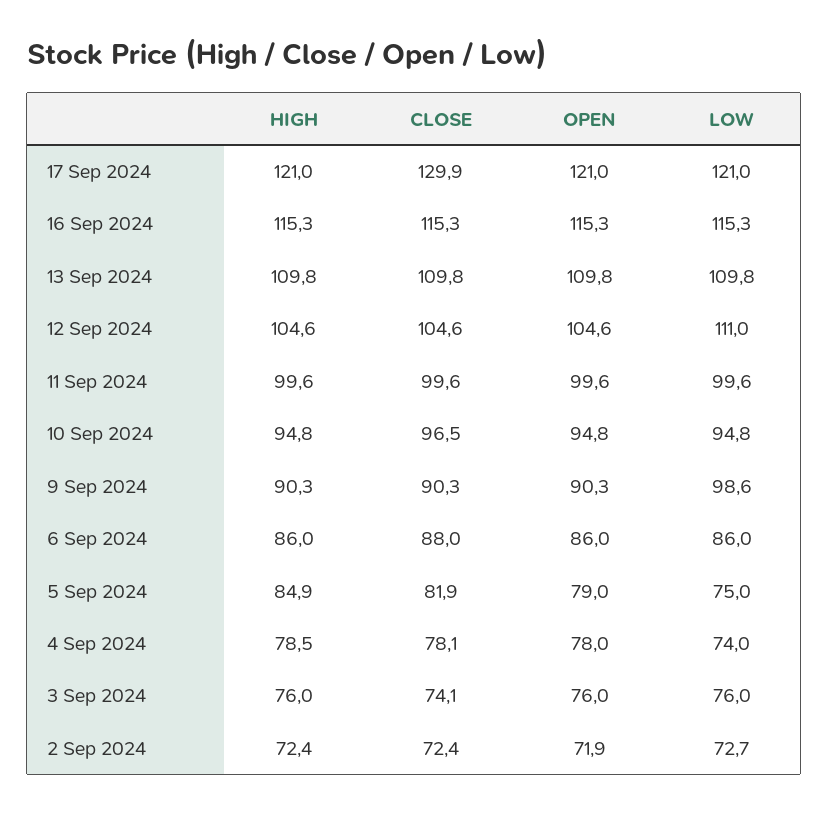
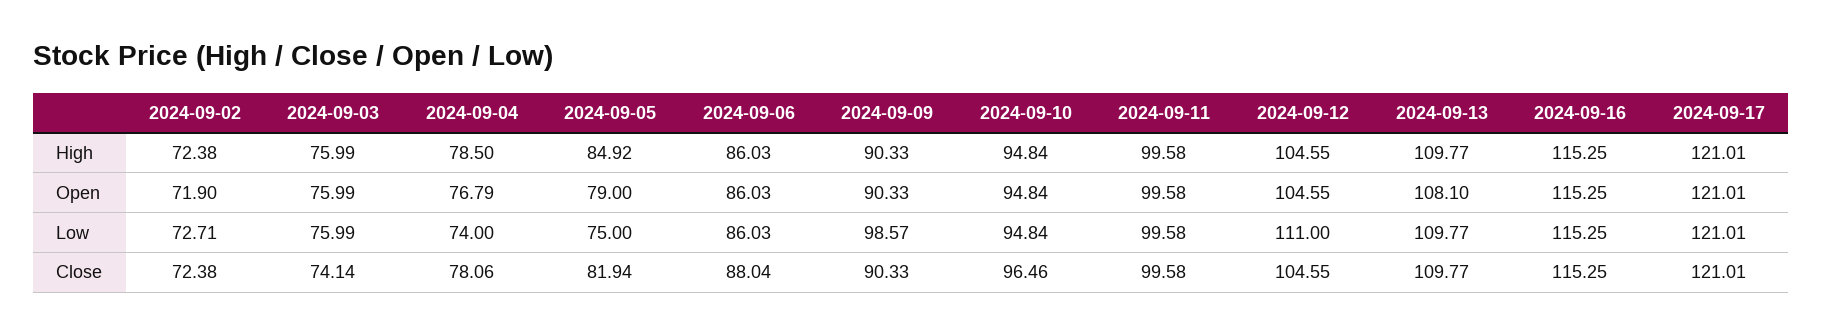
CLOSE, 17 Sep 2024: 129.9 -> 121.01
OPEN, 13 Sep 2024: 109.8 -> 108.1
OPEN, 4 Sep 2024: 78 -> 76.79

